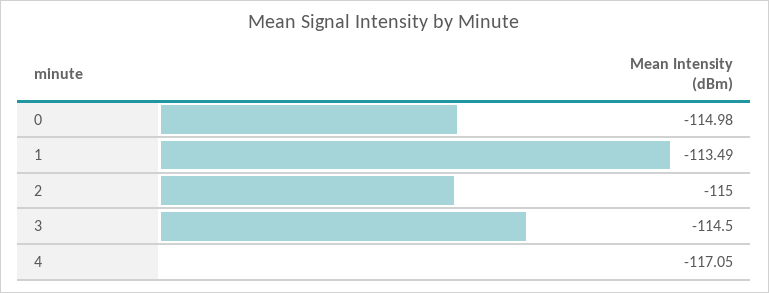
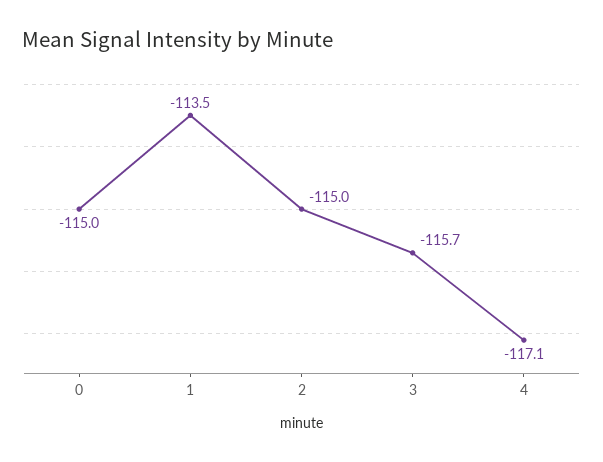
3: -114.5 -> -115.7

